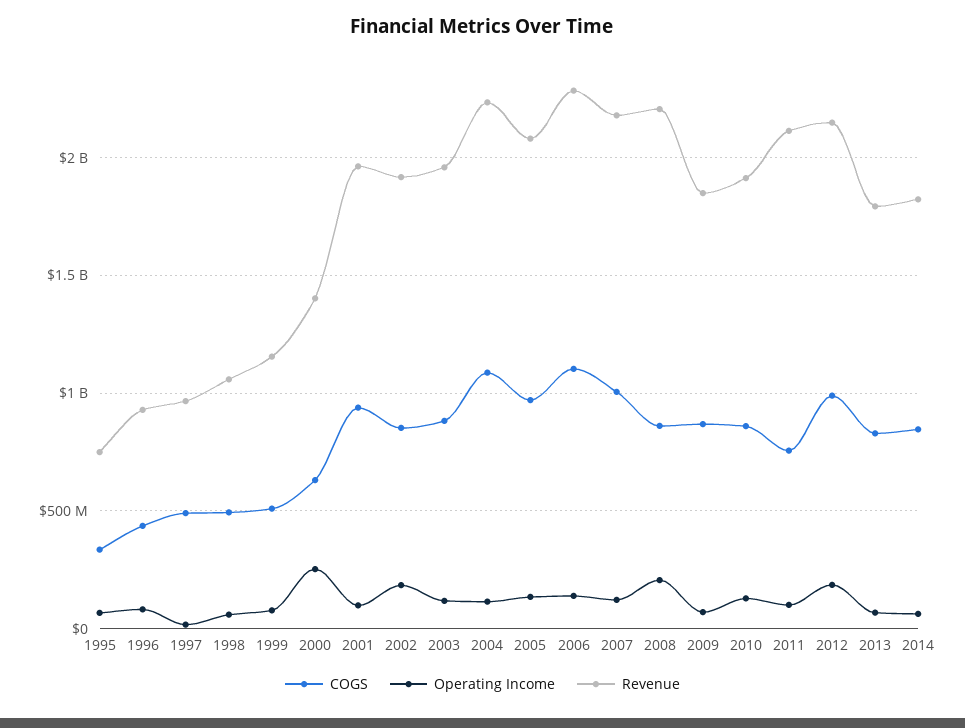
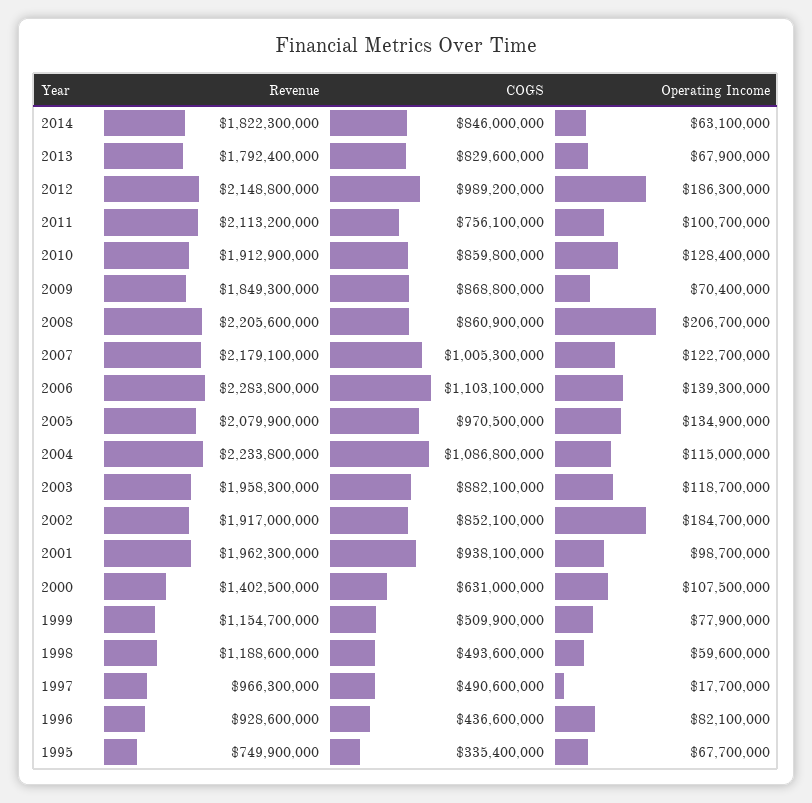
Revenue, 1998: 1050000000 -> 1188600000
Operating Income, 2000: 250000000 -> 107500000

